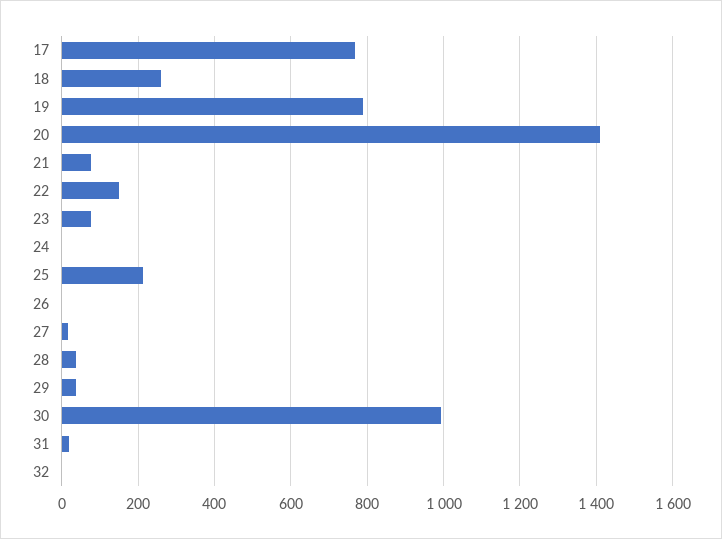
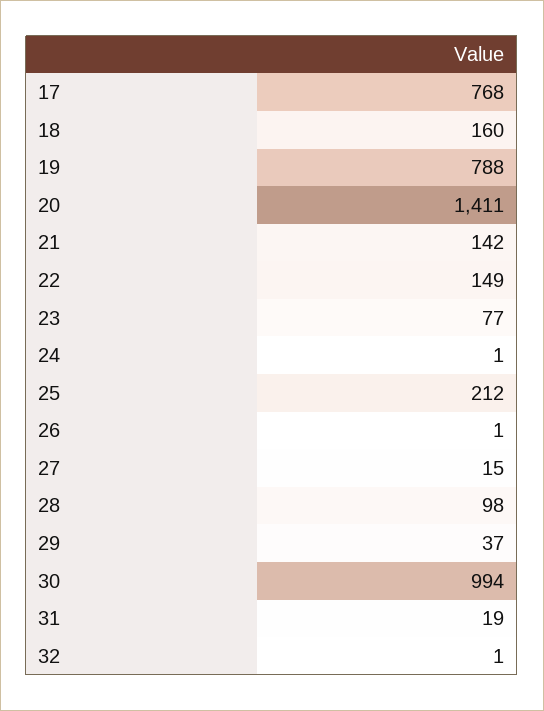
18: 260 -> 160
21: 80 -> 142
28: 40 -> 98

